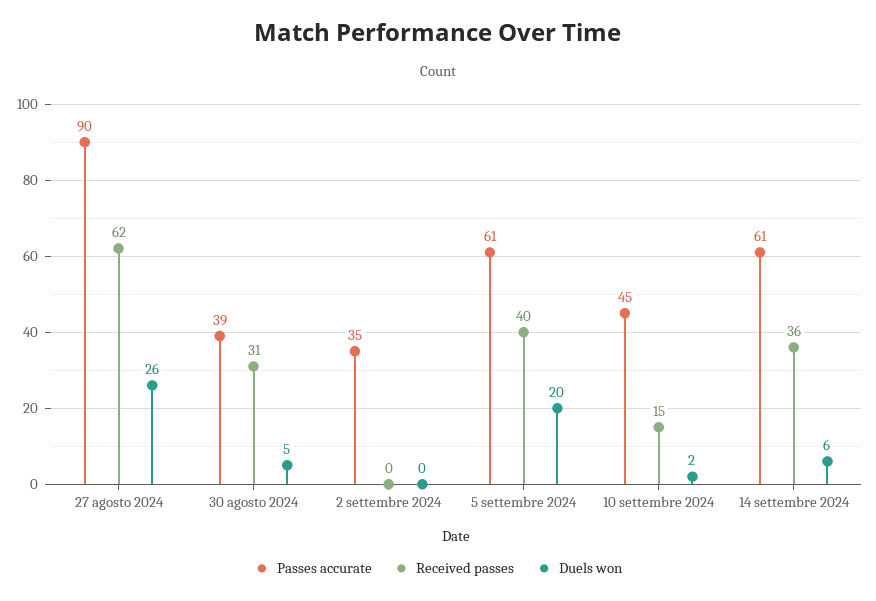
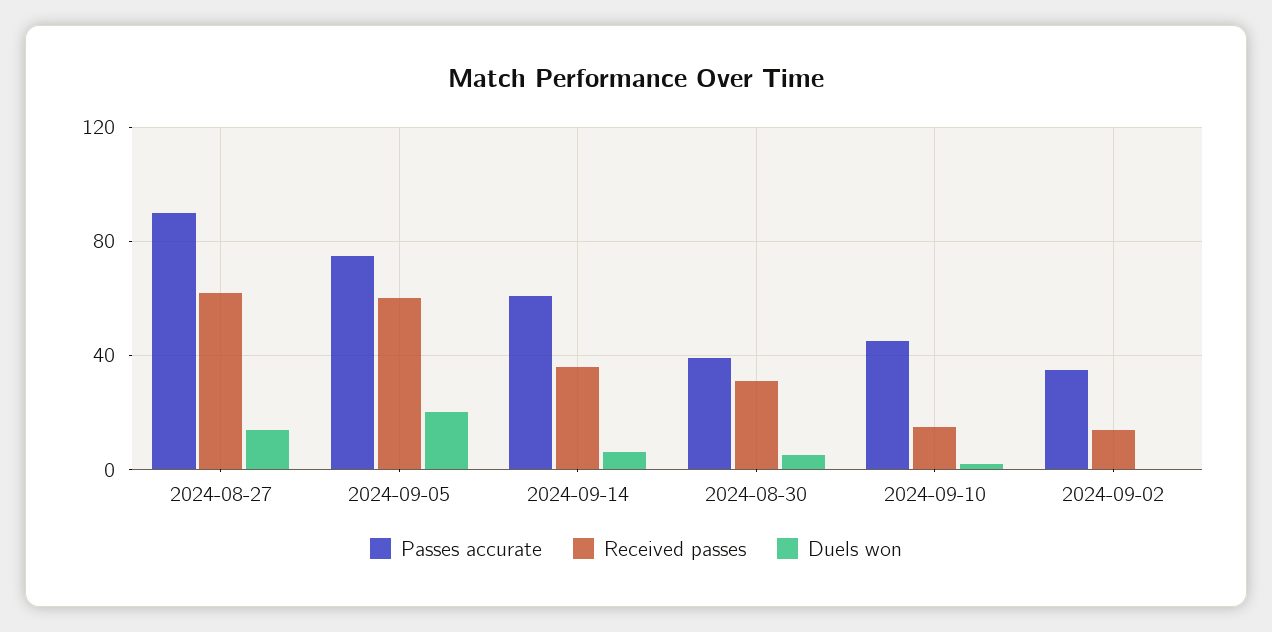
Duels won, 27 agosto 2024: 26 -> 15
Received passes, 2 settembre 2024: 0 -> 15
Passes accurate, 5 settembre 2024: 61 -> 75
Received passes, 5 settembre 2024: 40 -> 60

